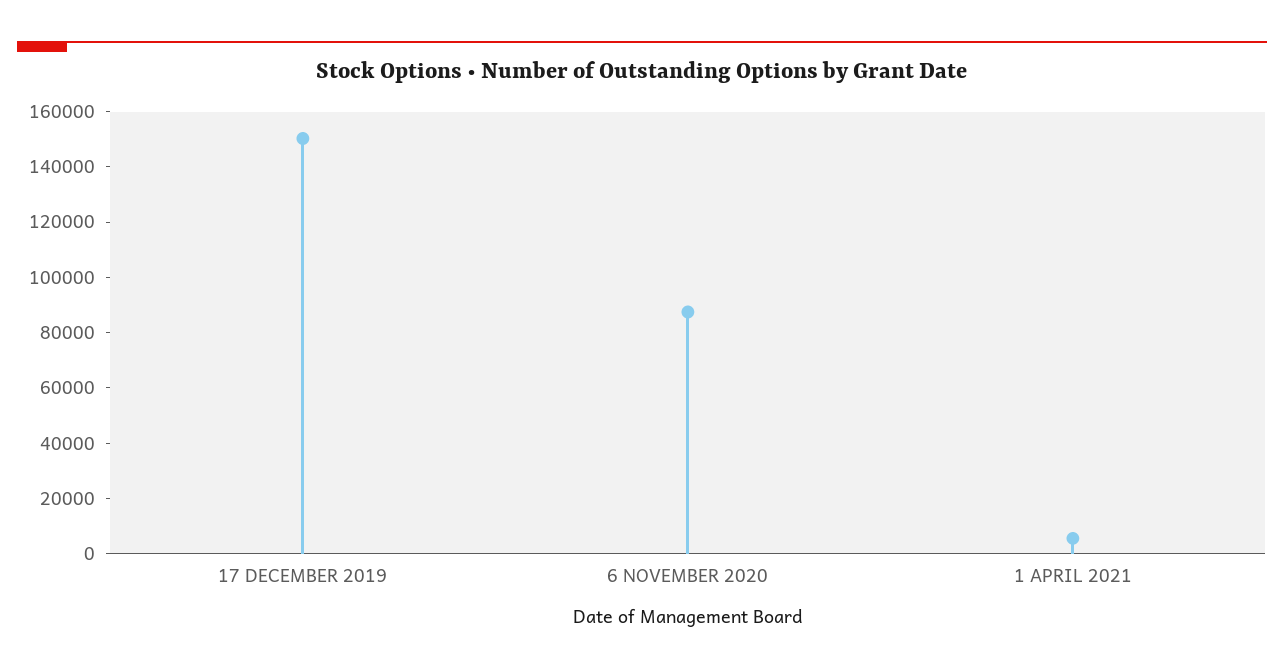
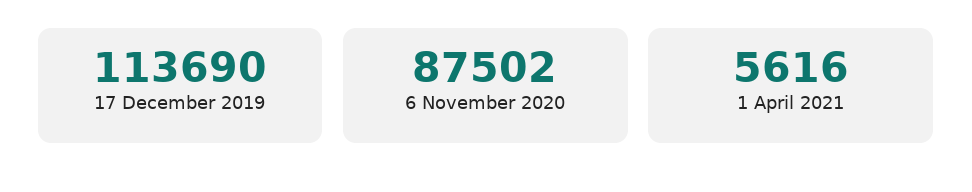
17 DECEMBER 2019: 150000 -> 113690

